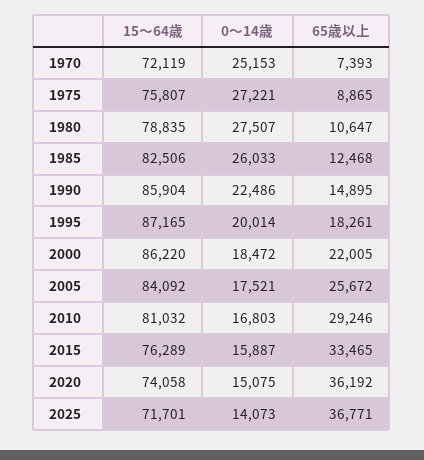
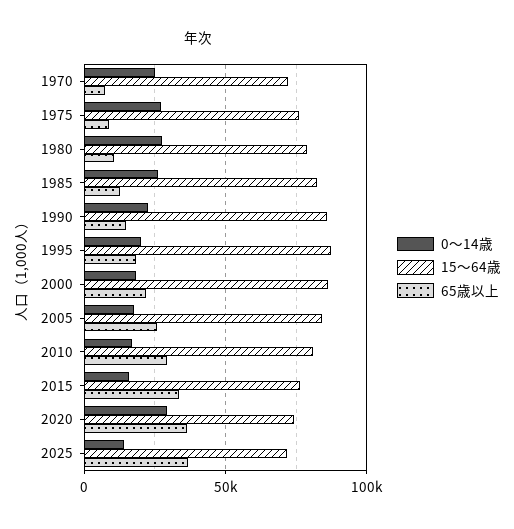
0～14歳, 2020: 15075 -> 30000

